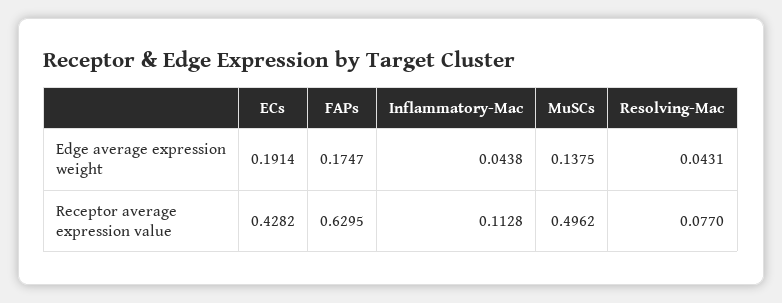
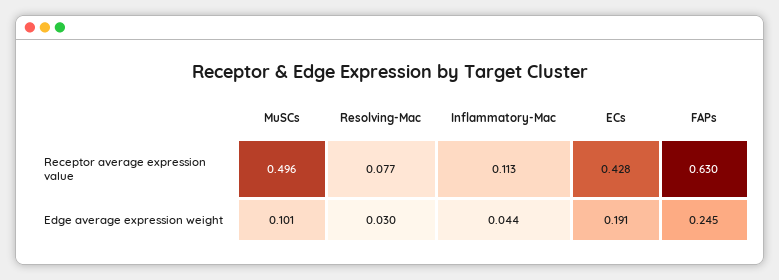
FAPs, Edge average expression weight: 0.1747 -> 0.245
MuSCs, Edge average expression weight: 0.1375 -> 0.101
Resolving-Mac, Edge average expression weight: 0.0431 -> 0.03

